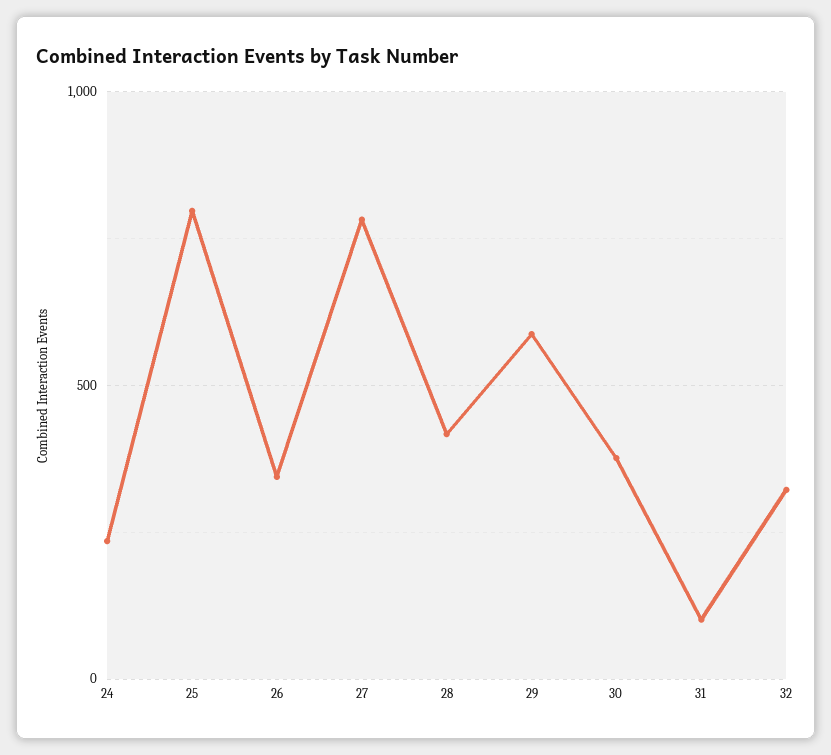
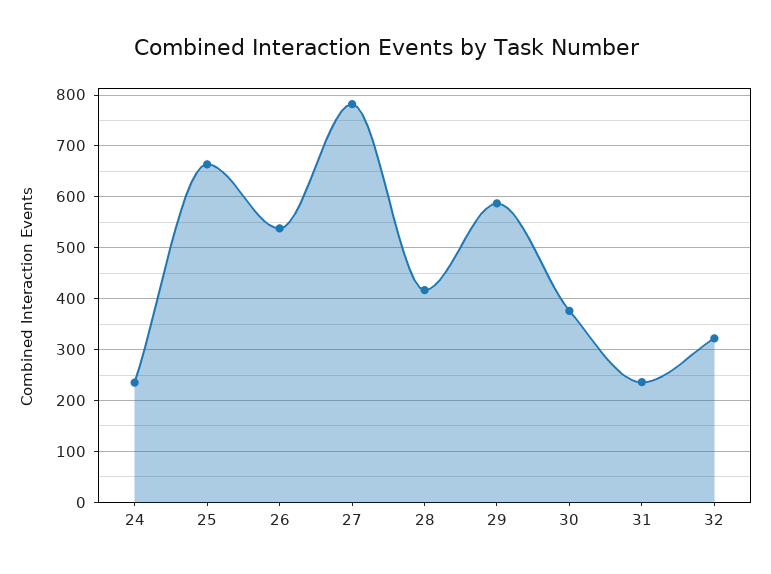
25: 800 -> 660
26: 350 -> 540
31: 100 -> 240

